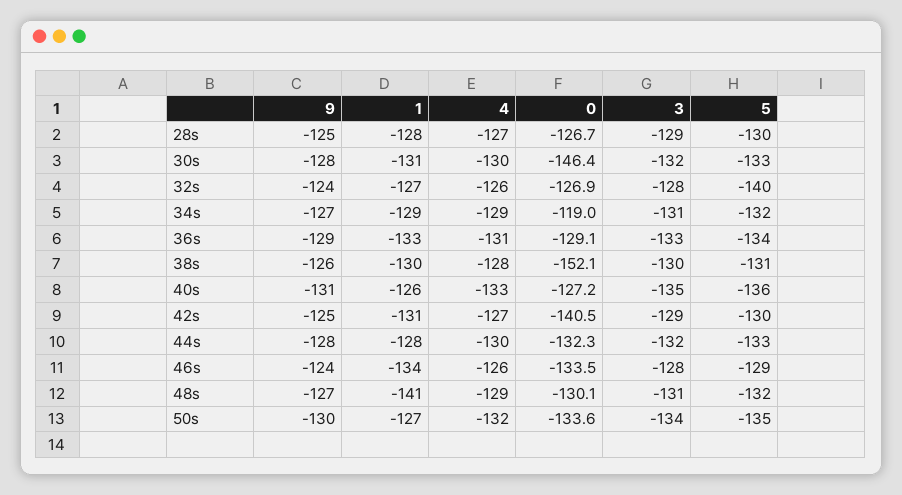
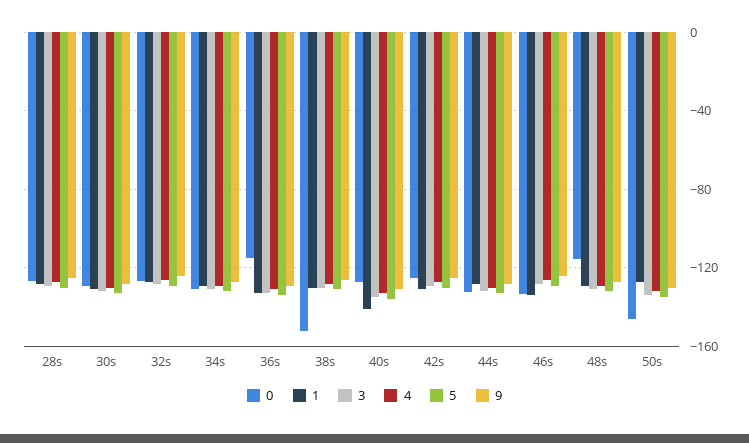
0, 30s: -146.4 -> -130
5, 32s: -140 -> -130
0, 34s: -119 -> -130
0, 36s: -129.1 -> -115
1, 40s: -126 -> -140
0, 42s: -140.5 -> -125
1, 48s: -141 -> -130
0, 48s: -130.1 -> -115
0, 50s: -133.6 -> -145

